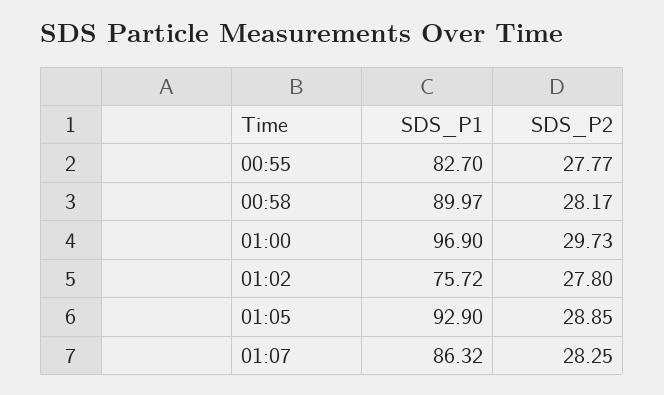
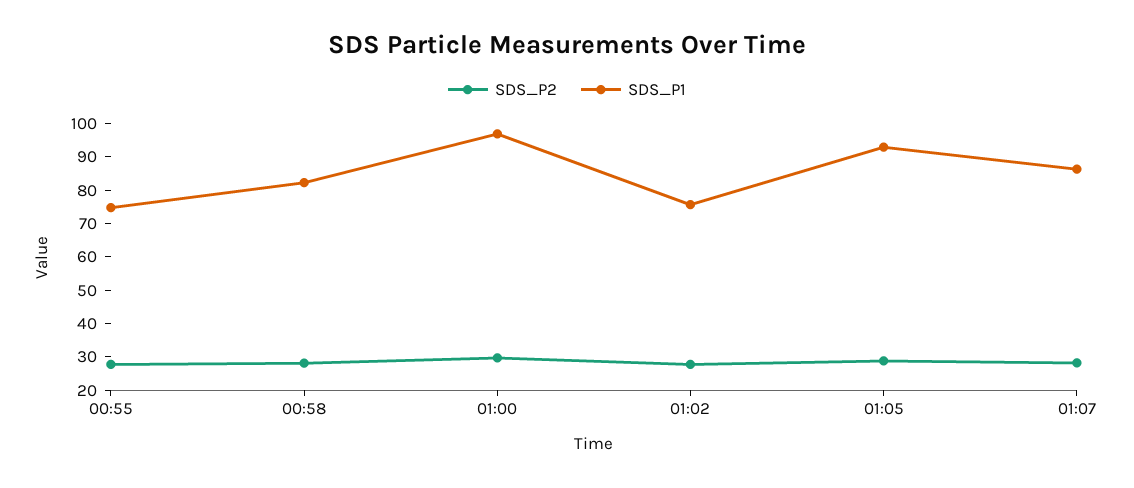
SDS_P1, 00:55: 82.7 -> 75
SDS_P1, 00:58: 89.97 -> 82.5

